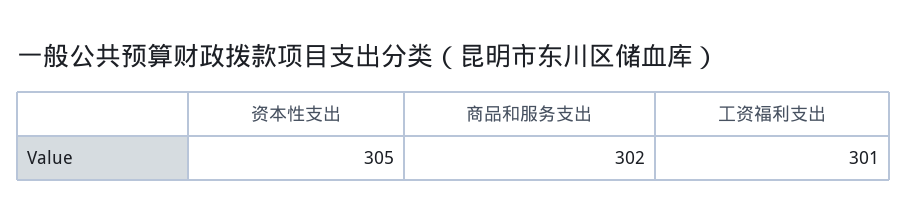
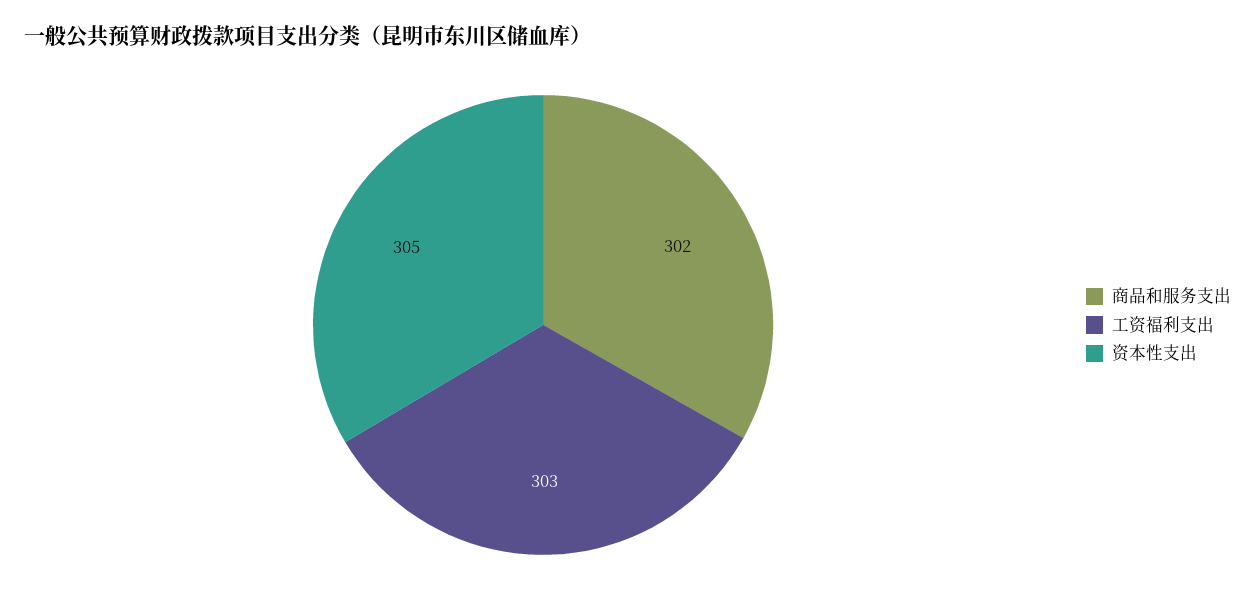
工资福利支出: 301 -> 303

